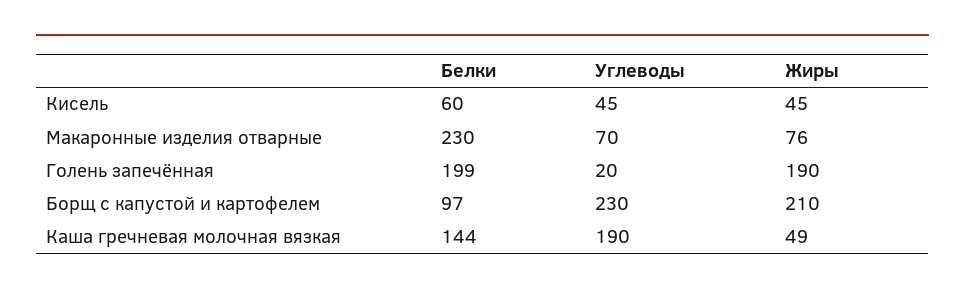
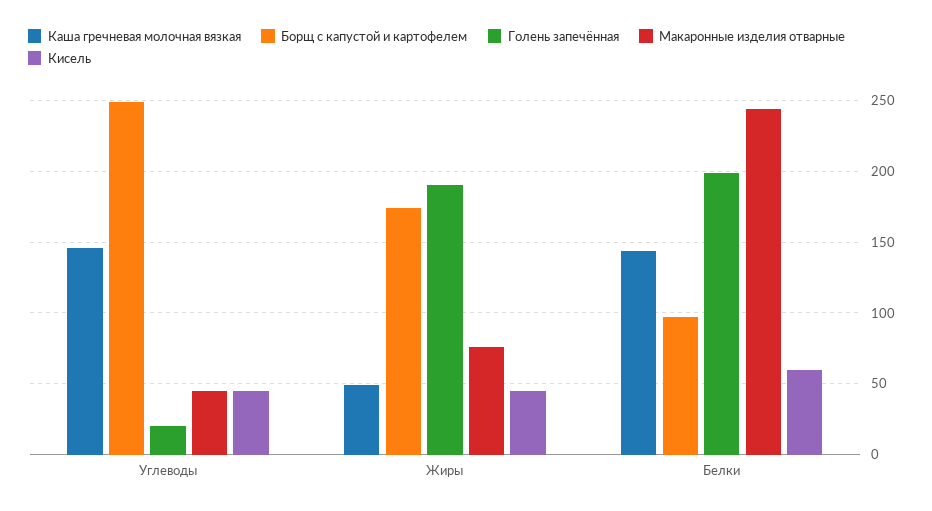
Макаронные изделия отварные, Белки: 230 -> 245
Макаронные изделия отварные, Углеводы: 70 -> 45
Борщ с капустой и картофелем, Углеводы: 230 -> 250
Борщ с капустой и картофелем, Жиры: 210 -> 175
Каша гречневая молочная вязкая, Углеводы: 190 -> 145

